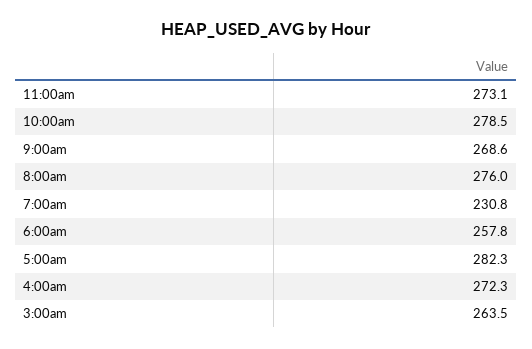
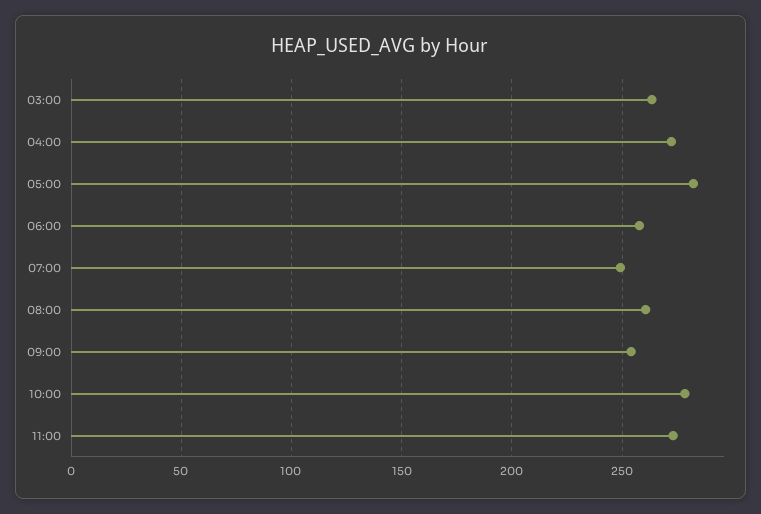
9:00am: 268.6 -> 255
8:00am: 276 -> 260
7:00am: 230.8 -> 250

